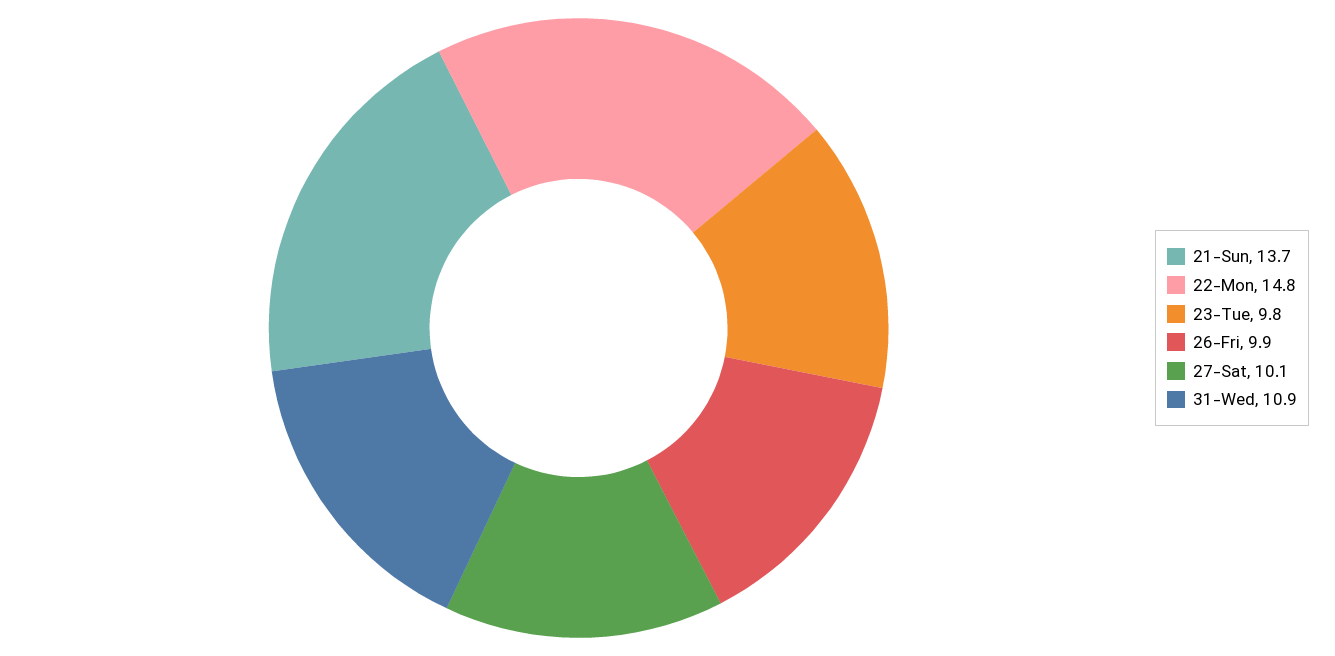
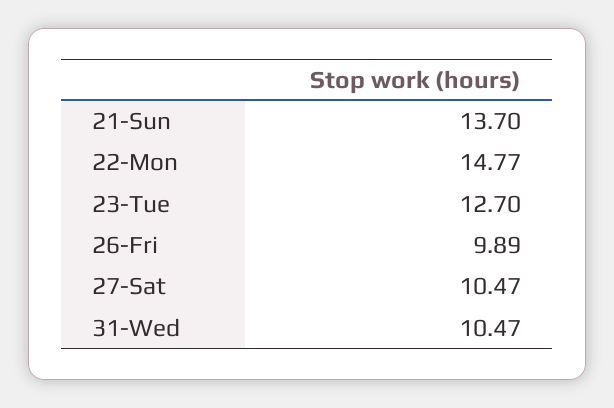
23-Tue: 9.8 -> 12.7
27-Sat: 10.1 -> 10.47
31-Wed: 10.9 -> 10.47

